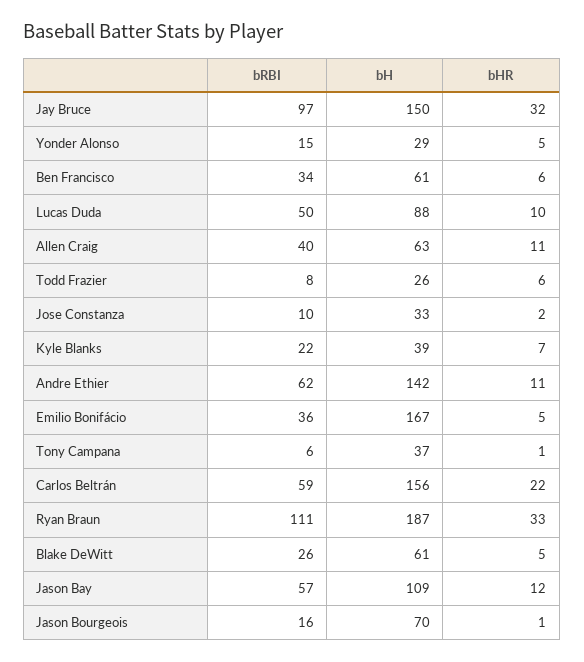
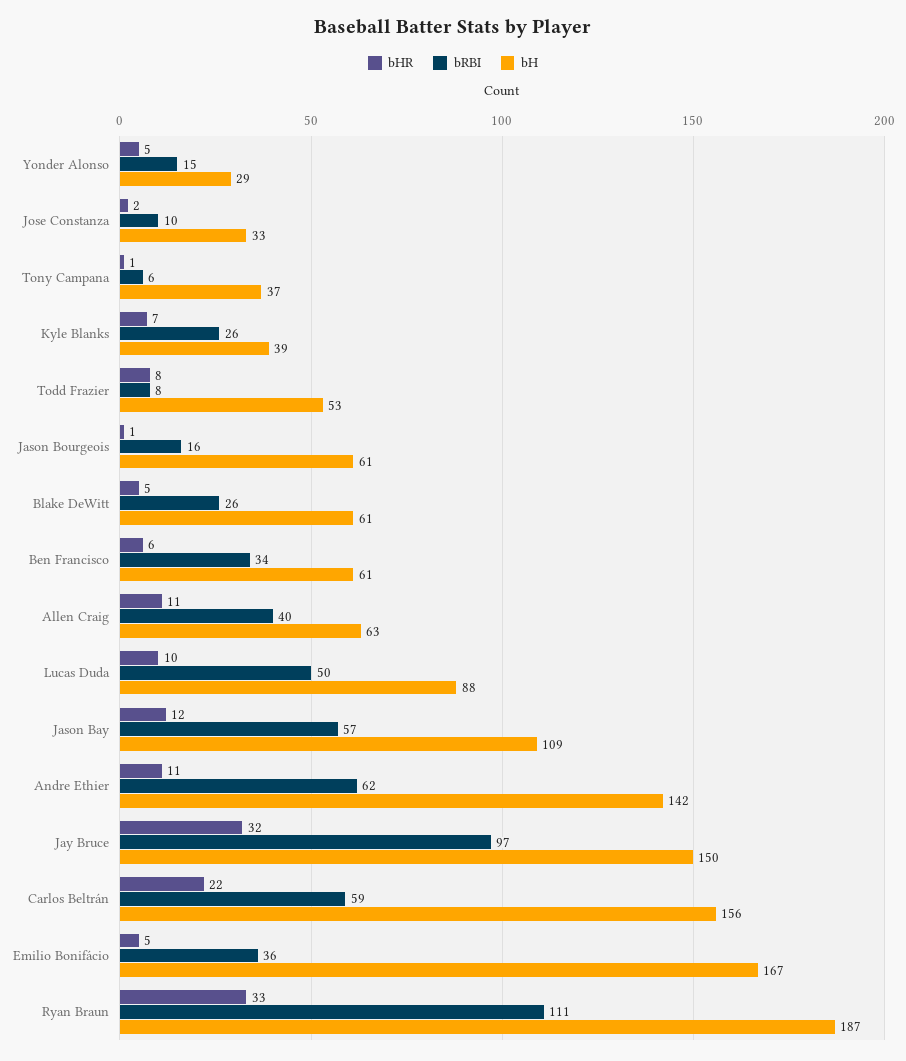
bH, Todd Frazier: 26 -> 53
bHR, Todd Frazier: 6 -> 8
bRBI, Kyle Blanks: 22 -> 26
bH, Jason Bourgeois: 70 -> 61

